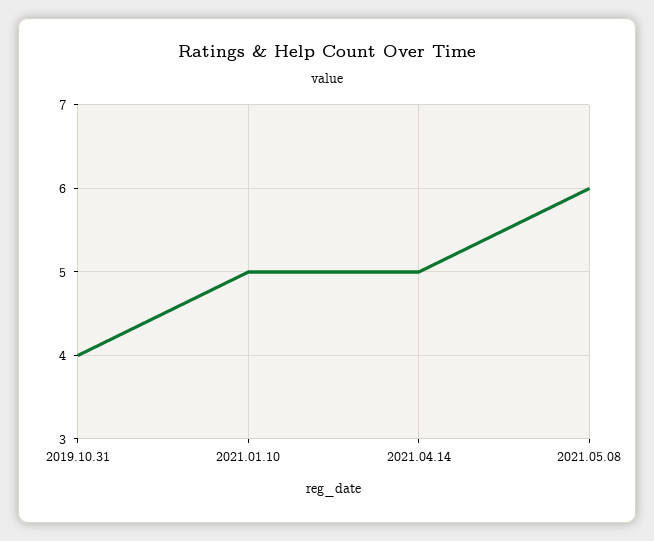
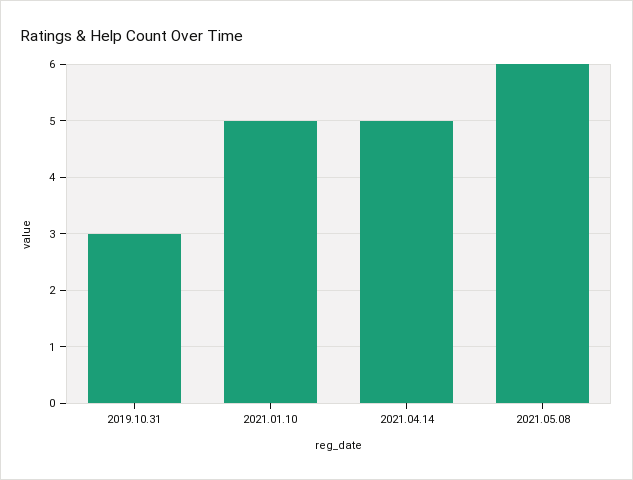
2019.10.31: 4 -> 3

